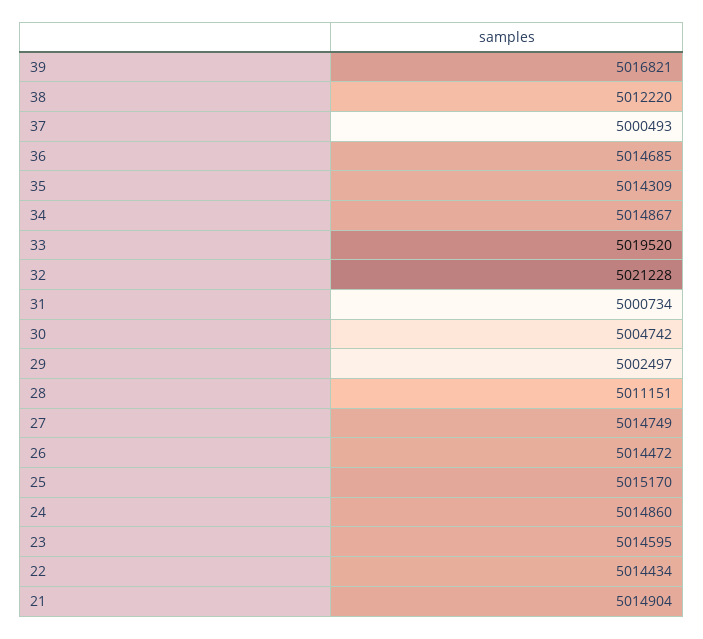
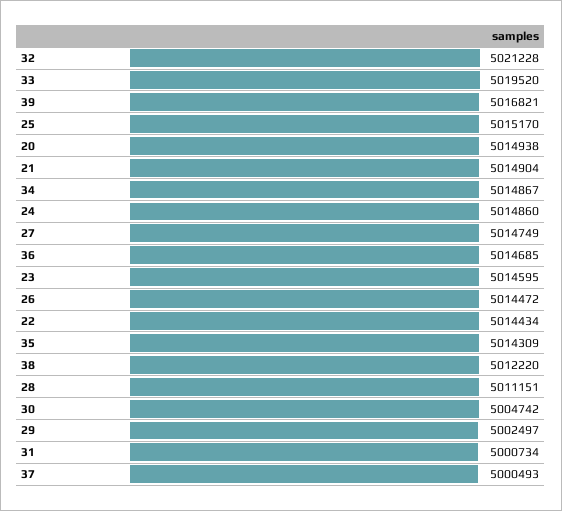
20: none -> 5014938

